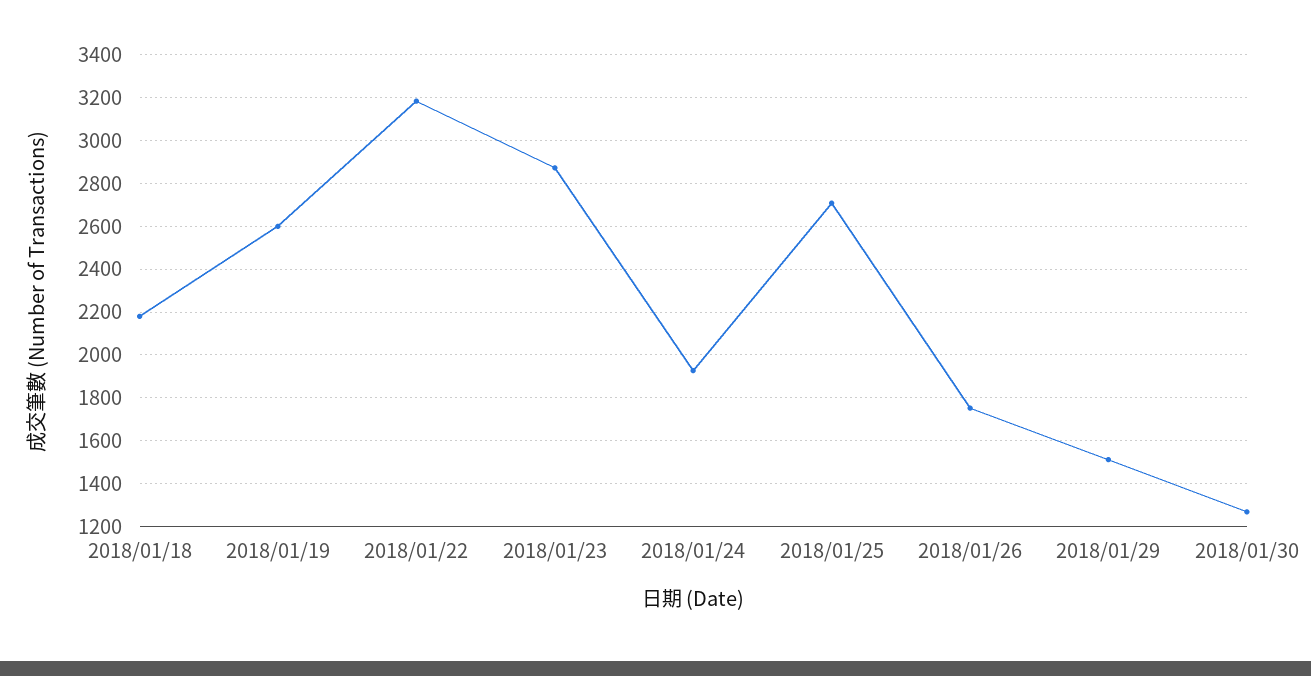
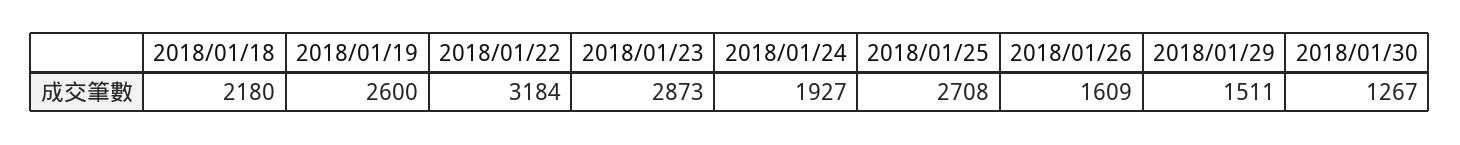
2018/01/26: 1750 -> 1609

